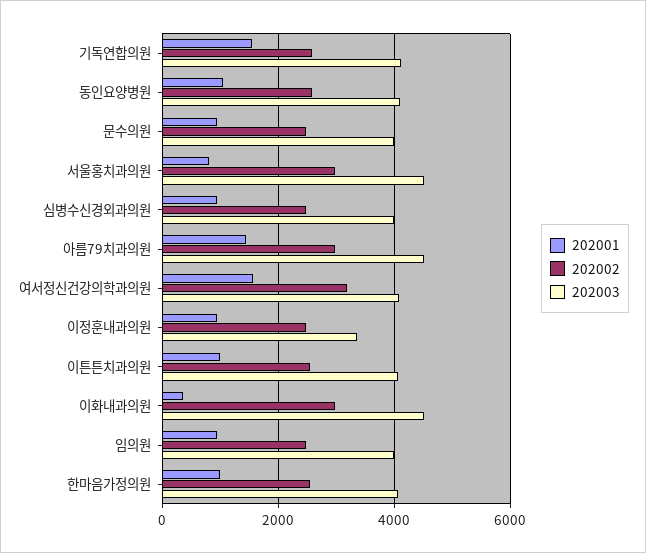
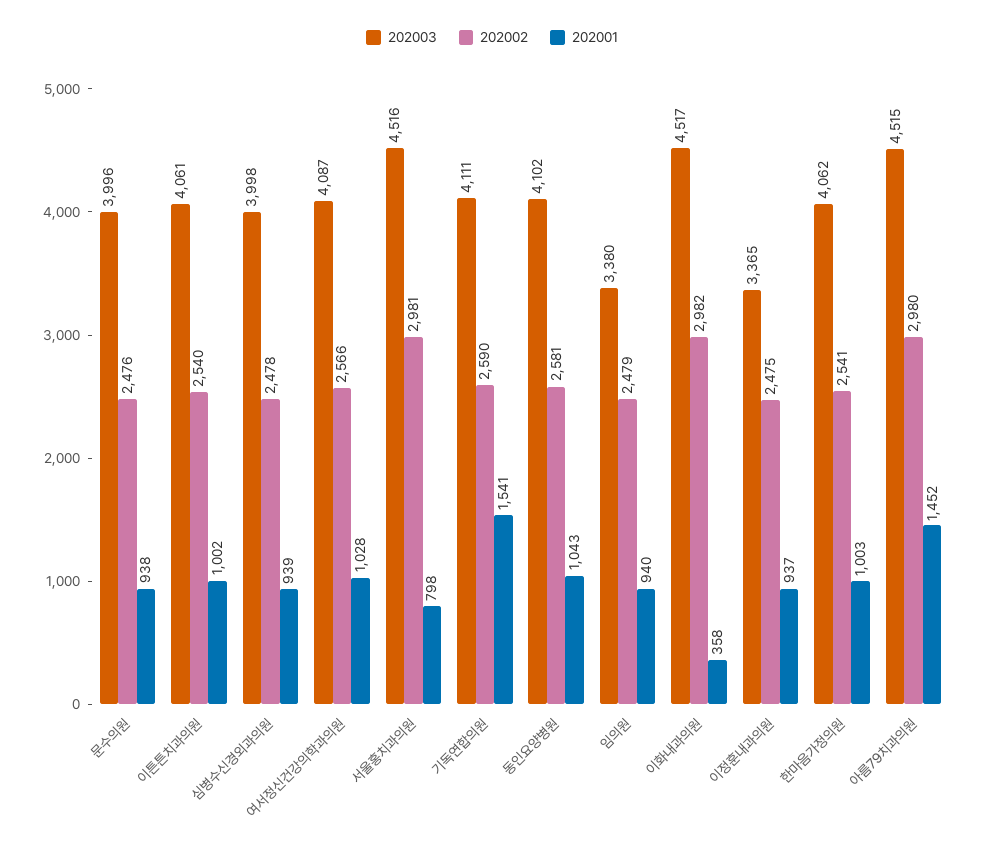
202001, 여서정신건강의학과의원: 1600 -> 1028
202002, 여서정신건강의학과의원: 3200 -> 2566
202003, 임의원: 4000 -> 3380

